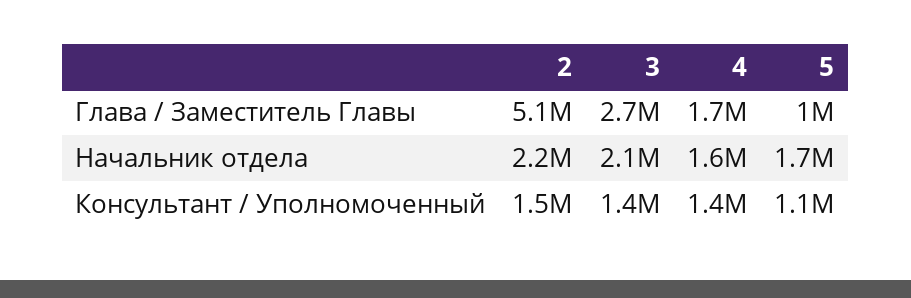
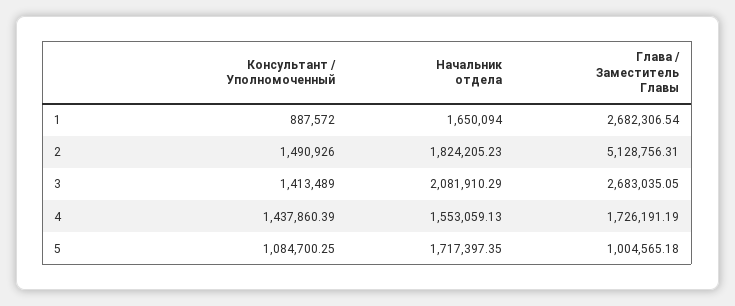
2, Начальник отдела: 2200000 -> 1824205.23
1, Консультант / Уполномоченный: none -> 887572
1, Начальник отдела: none -> 1650094
1, Глава / Заместитель Главы: none -> 2682306.54

